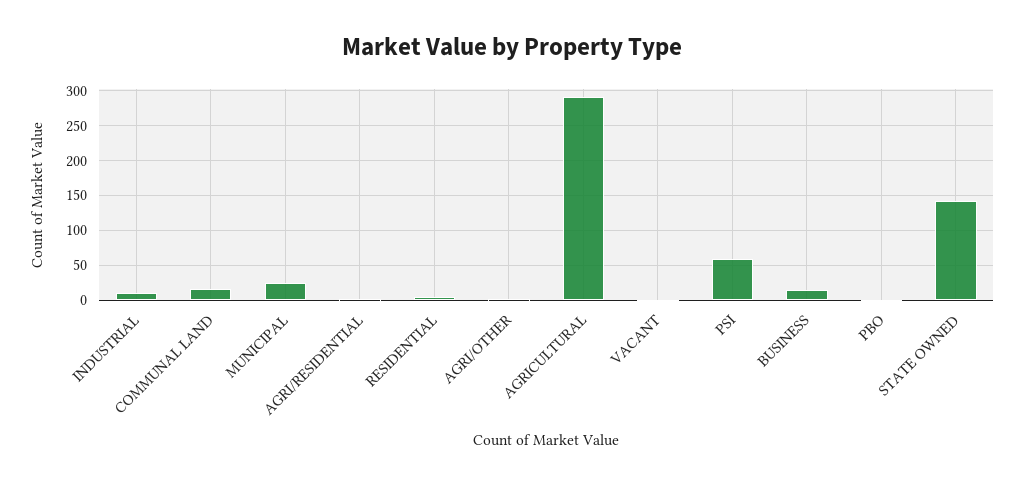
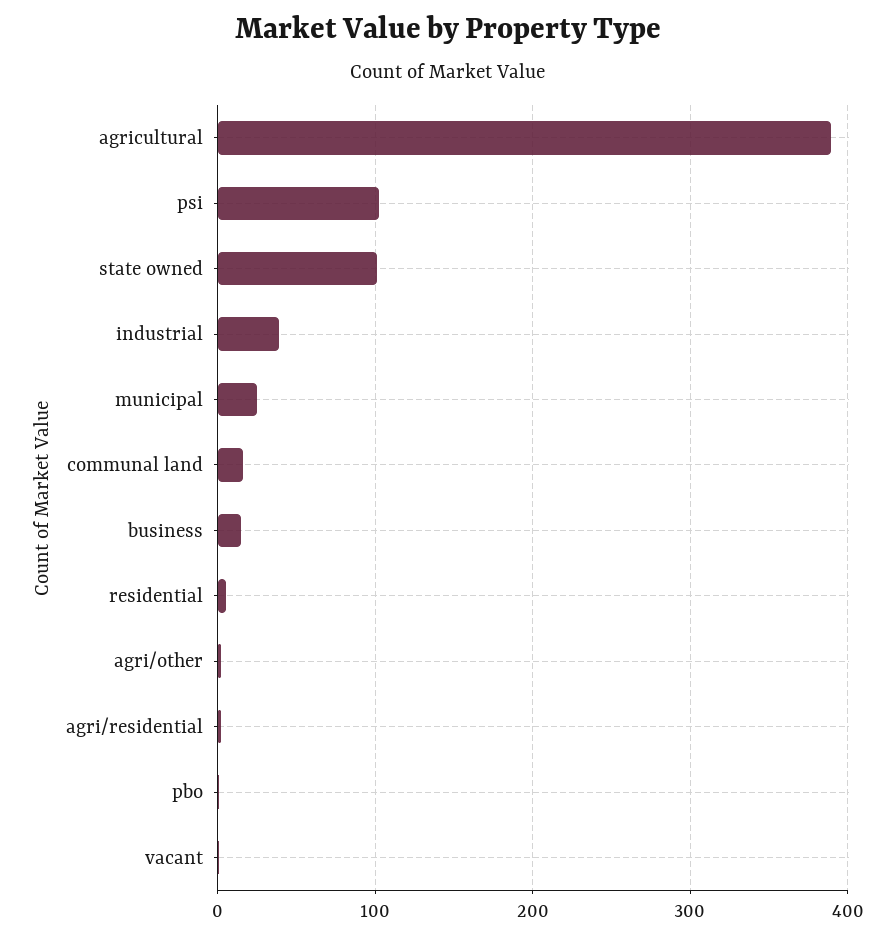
INDUSTRIAL: 10 -> 40
AGRICULTURAL: 290 -> 390
PSI: 60 -> 100
STATE OWNED: 140 -> 100

